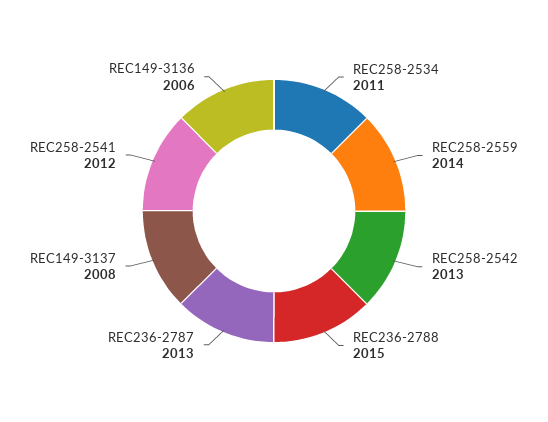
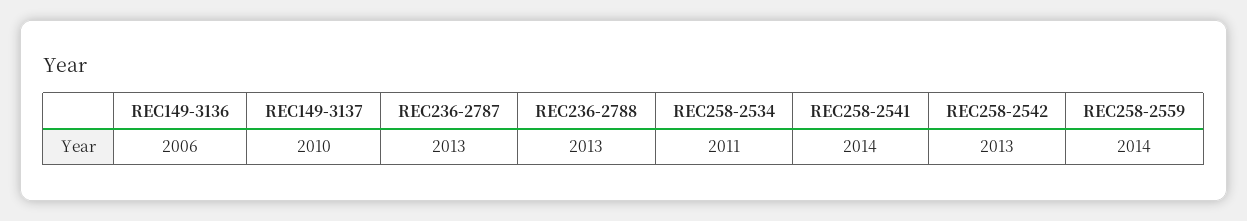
REC236-2788: 2015 -> 2013
REC149-3137: 2008 -> 2010
REC258-2541: 2012 -> 2014

